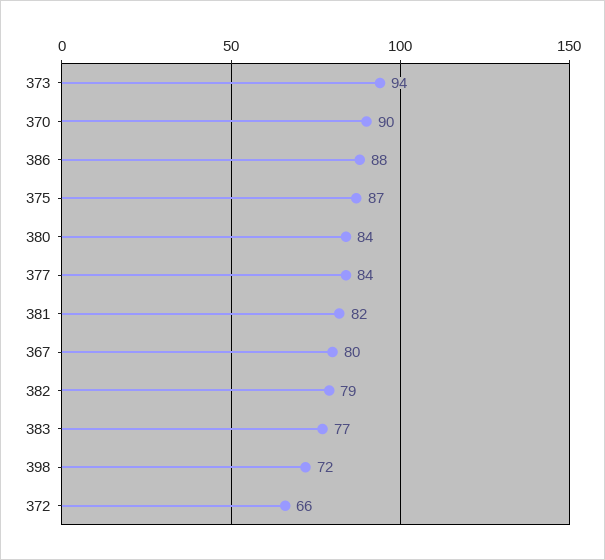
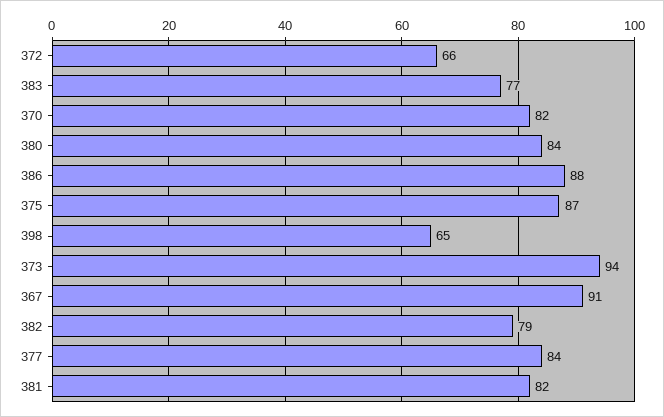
370: 90 -> 82
367: 80 -> 91
398: 72 -> 65

